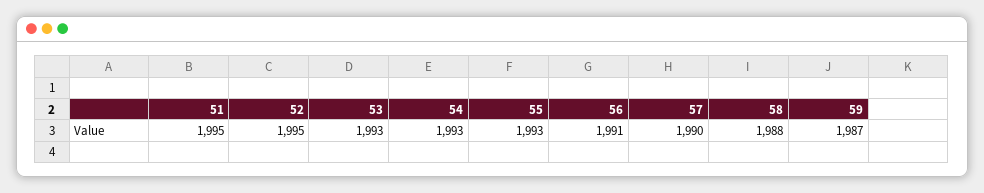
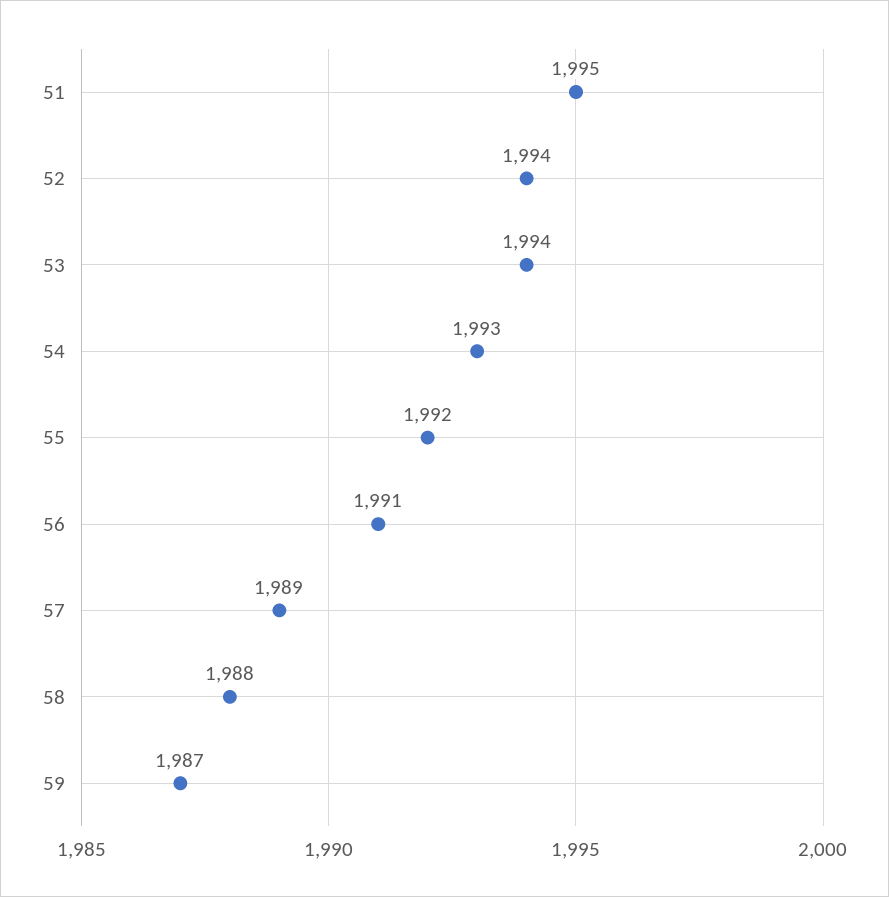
52: 1995 -> 1994
53: 1993 -> 1994
55: 1993 -> 1992
57: 1990 -> 1989

